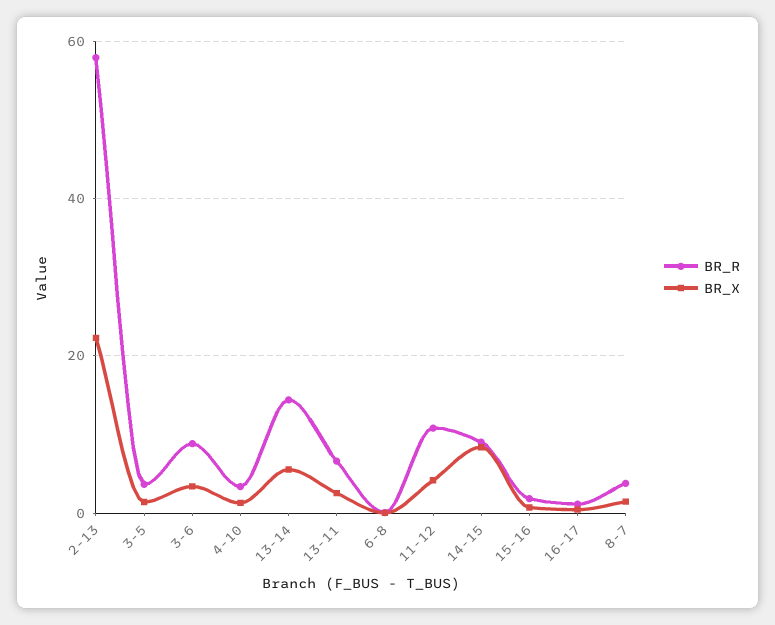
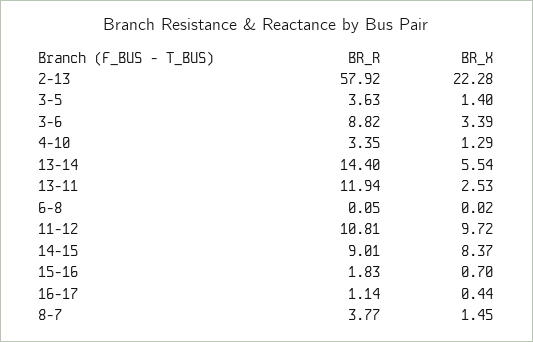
BR_R, 13-11: 6 -> 11.94
BR_X, 11-12: 4 -> 9.72

